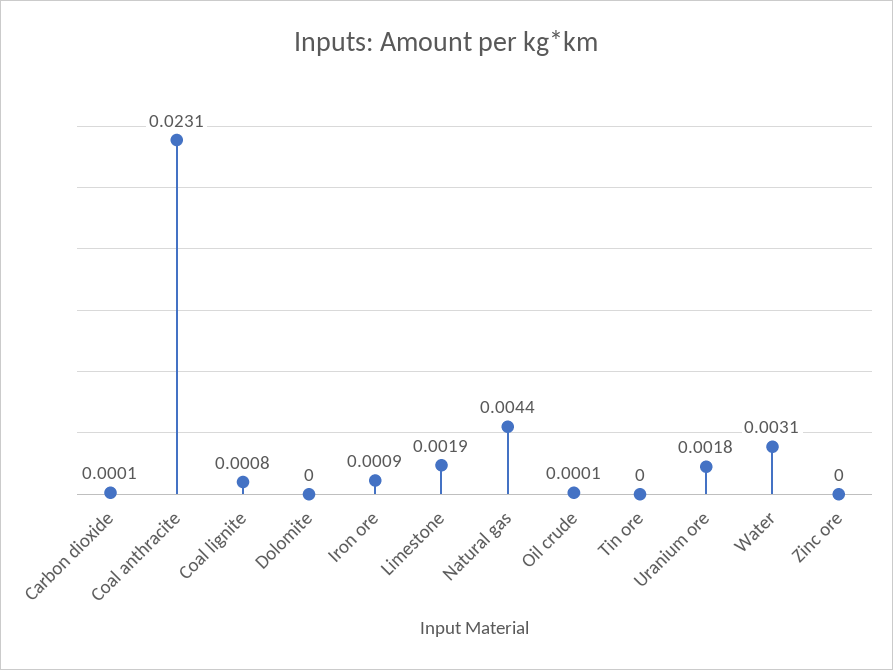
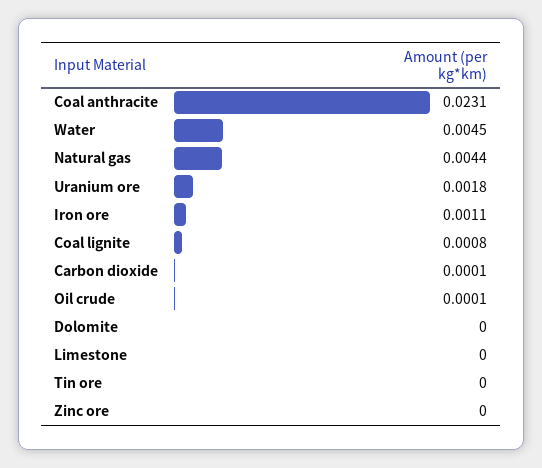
Iron ore: 0.0009 -> 0.0011
Limestone: 0.0019 -> 0
Water: 0.0031 -> 0.0045

